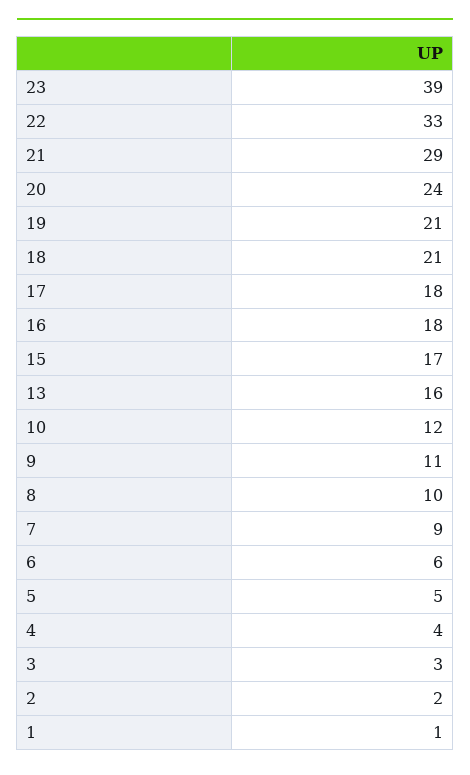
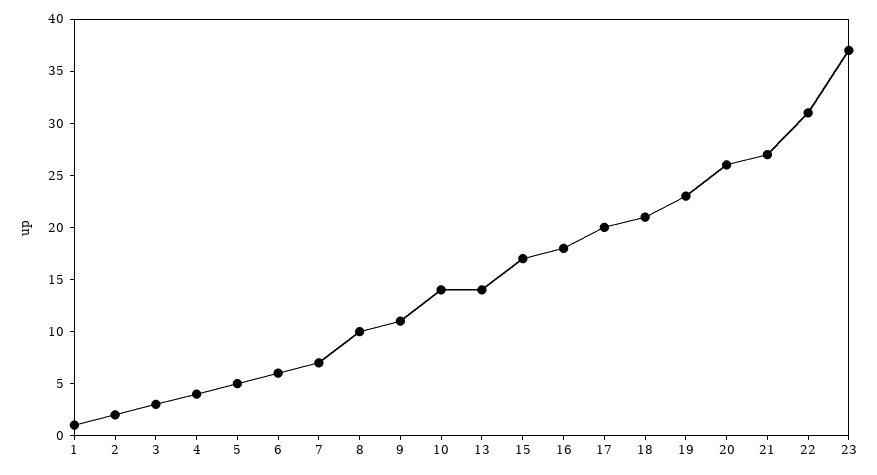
23: 39 -> 37
22: 33 -> 31
21: 29 -> 27
20: 24 -> 26
19: 21 -> 23
17: 18 -> 20
13: 16 -> 14
10: 12 -> 14
7: 9 -> 7

